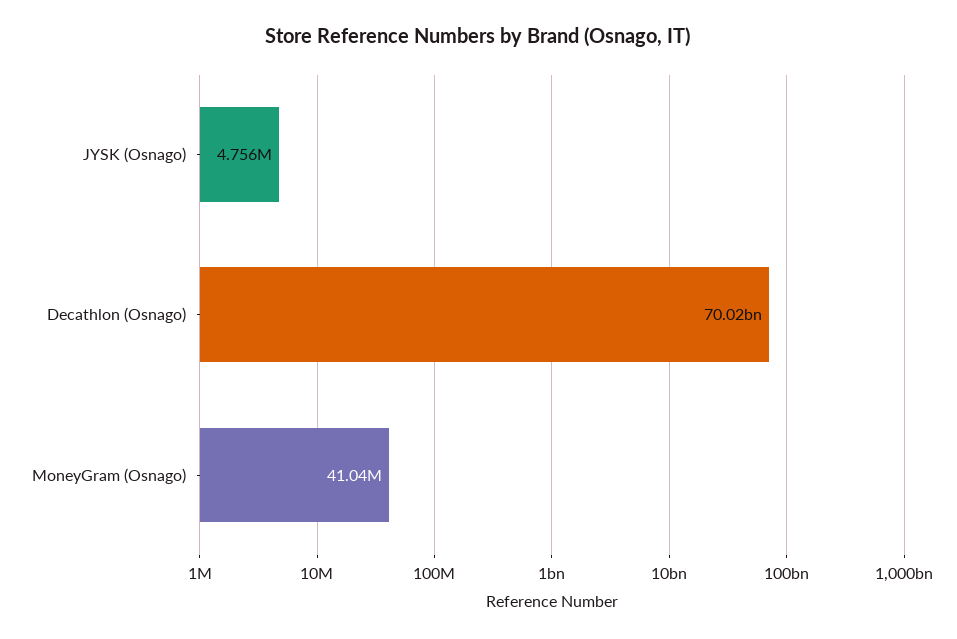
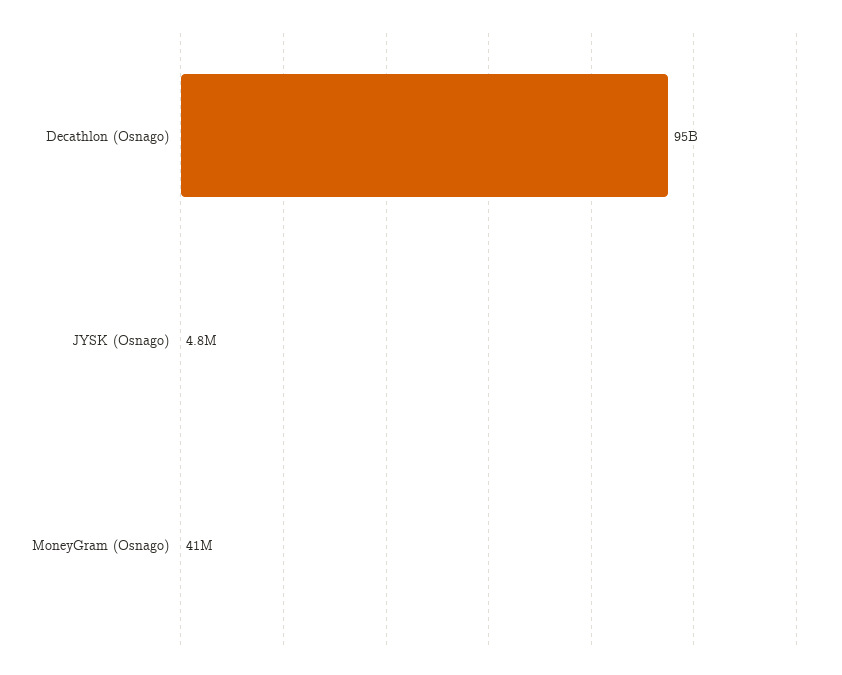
Decathlon (Osnago): 70020000000 -> 95000000000

